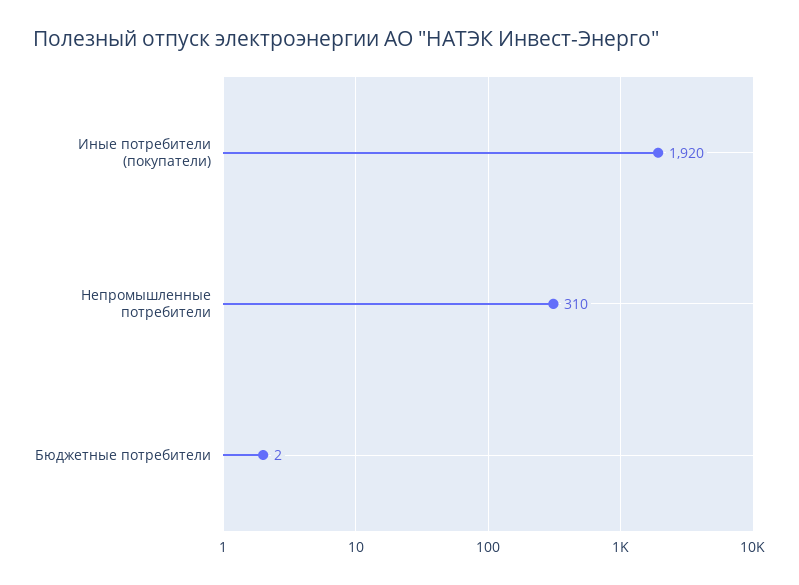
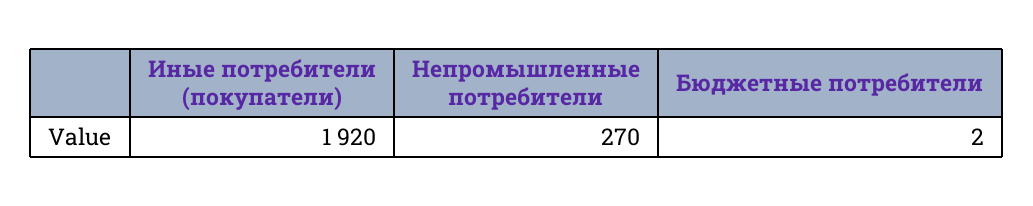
Непромышленные потребители: 310 -> 270

